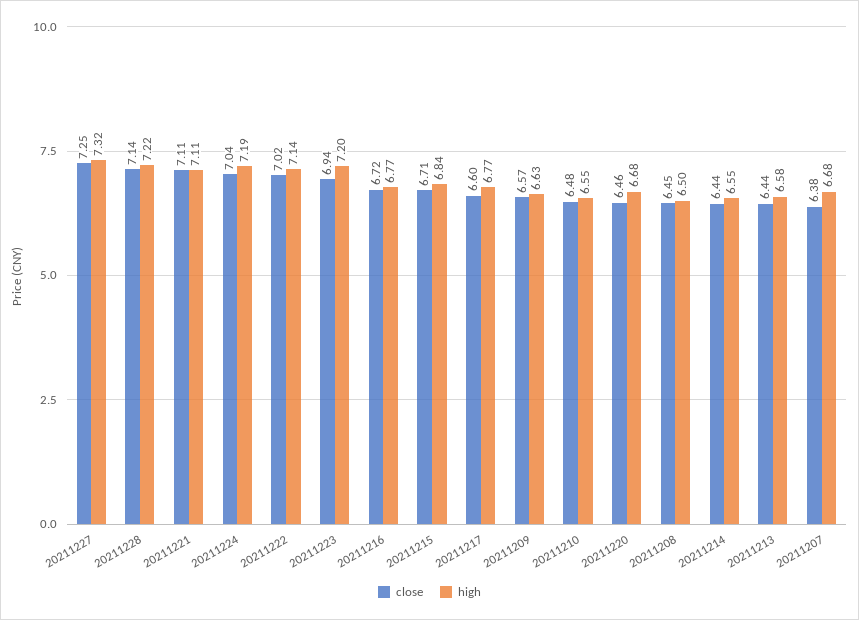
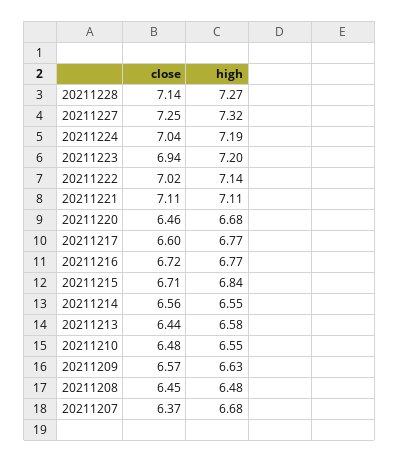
high, 20211228: 7.22 -> 7.27
high, 20211208: 6.5 -> 6.48
close, 20211214: 6.44 -> 6.56
close, 20211207: 6.38 -> 6.37

